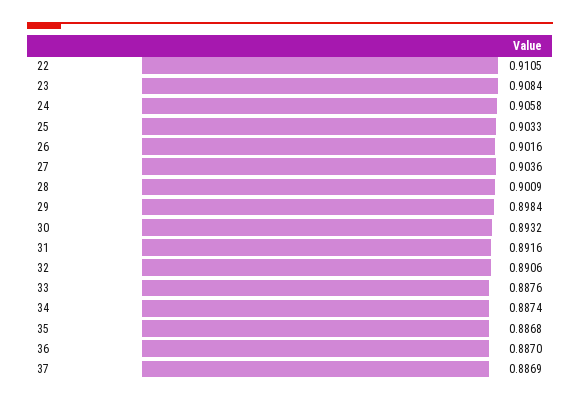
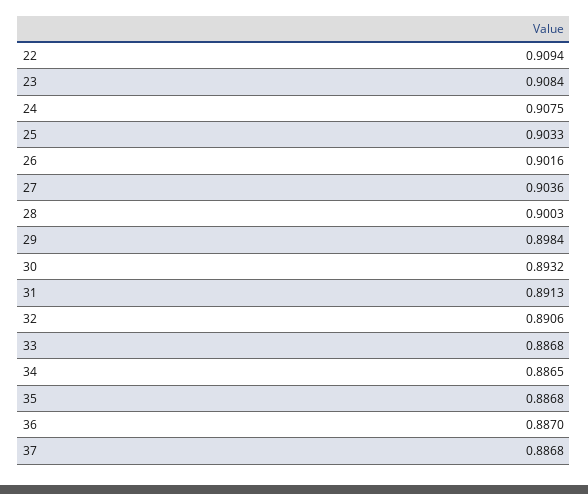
22: 0.9105 -> 0.9094
24: 0.9058 -> 0.9075
28: 0.9009 -> 0.9003
31: 0.8916 -> 0.8913
33: 0.8876 -> 0.8868
34: 0.8874 -> 0.8865
37: 0.8869 -> 0.8868

